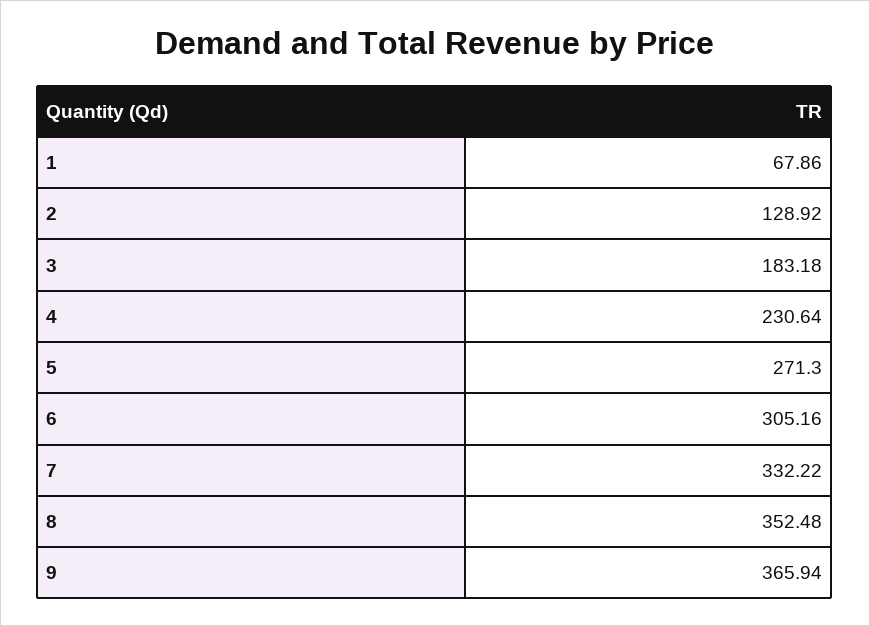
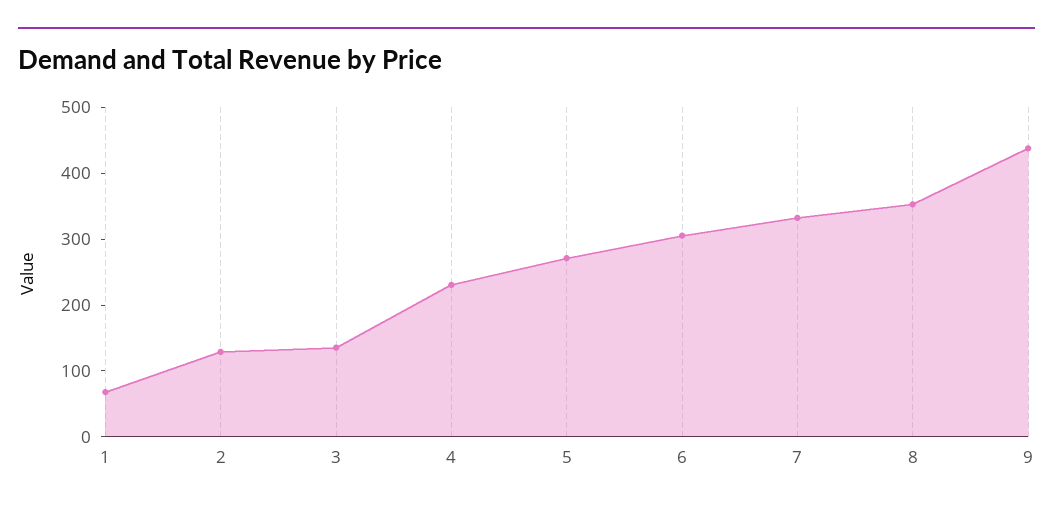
3: 183.18 -> 140
9: 365.94 -> 440

